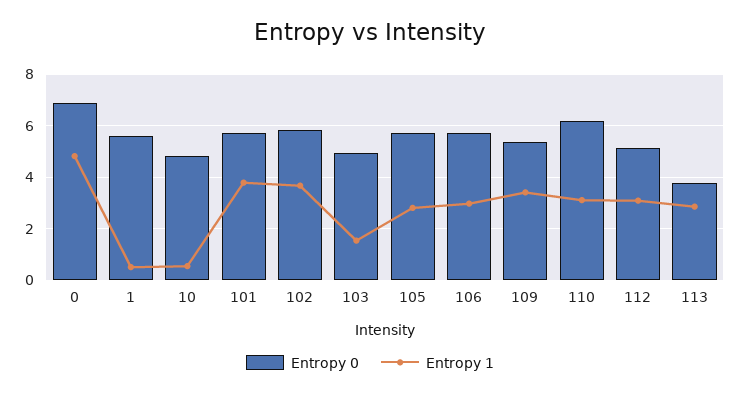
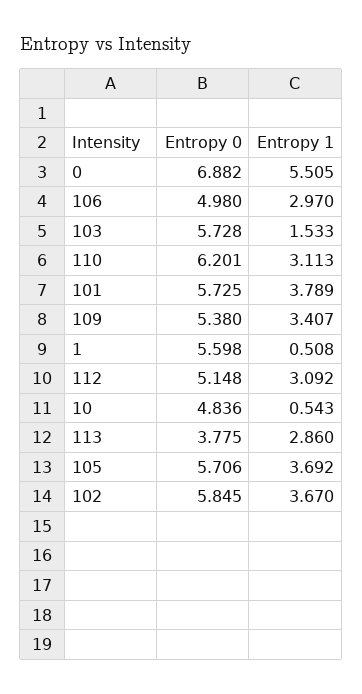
Entropy 1, 0: 4.75 -> 5.505
Entropy 0, 103: 5 -> 5.728
Entropy 1, 105: 2.75 -> 3.692
Entropy 0, 106: 5.75 -> 4.98

